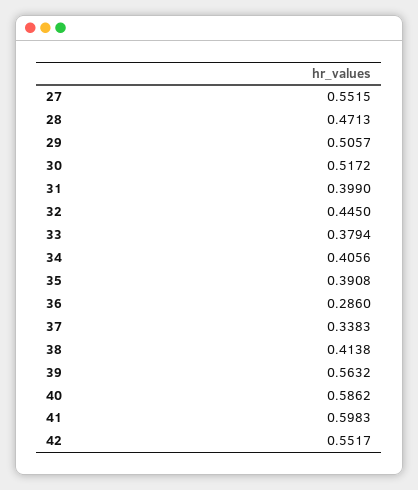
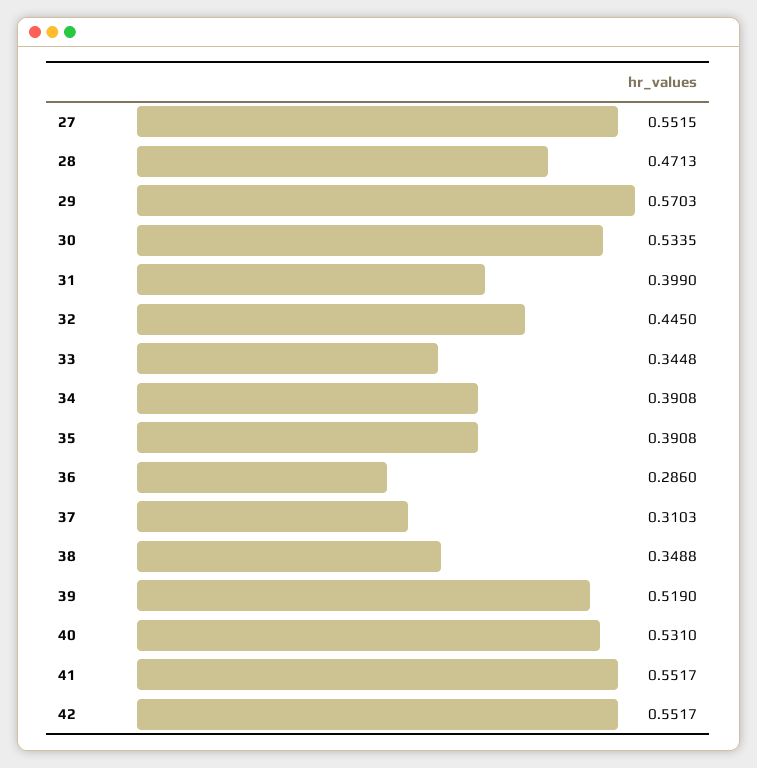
29: 0.5057 -> 0.5703
30: 0.5172 -> 0.5335
33: 0.3794 -> 0.3448
34: 0.4056 -> 0.3908
37: 0.3383 -> 0.3103
38: 0.4138 -> 0.3488
39: 0.5632 -> 0.519
40: 0.5862 -> 0.531
41: 0.5983 -> 0.5517

